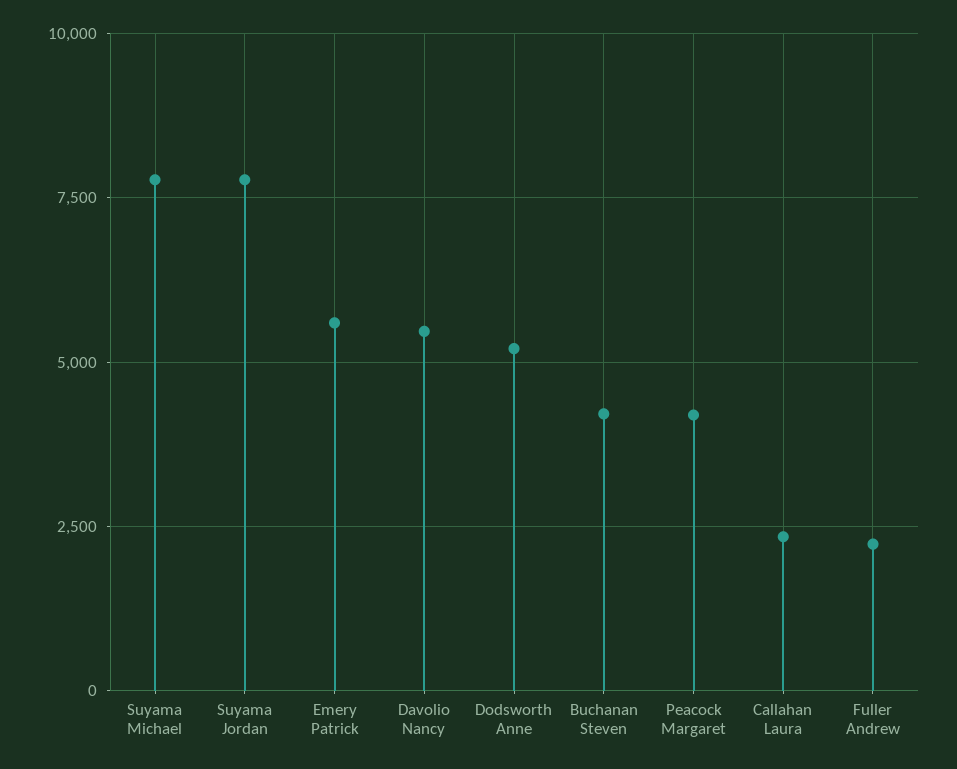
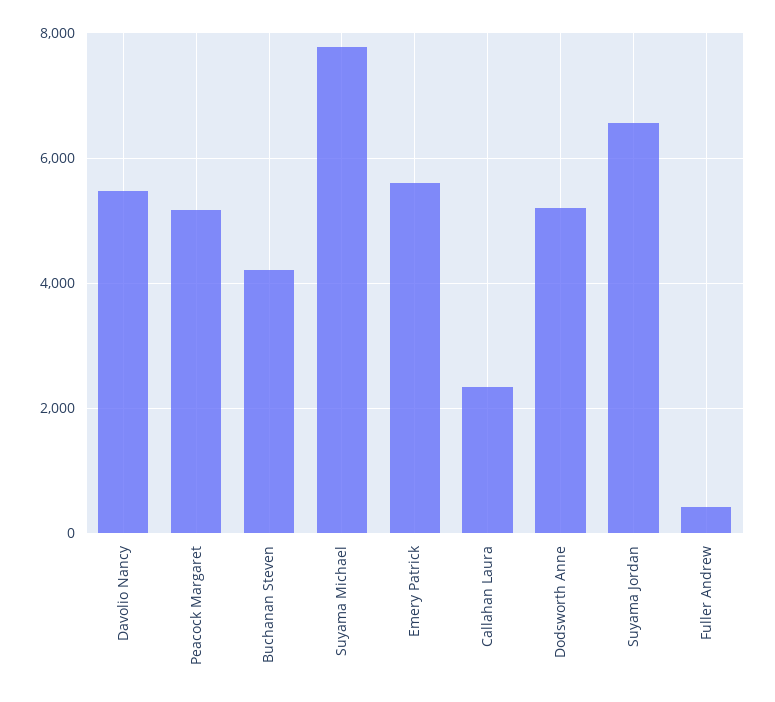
Suyama Jordan: 7750 -> 6600
Peacock Margaret: 4250 -> 5200
Fuller Andrew: 2250 -> 400

